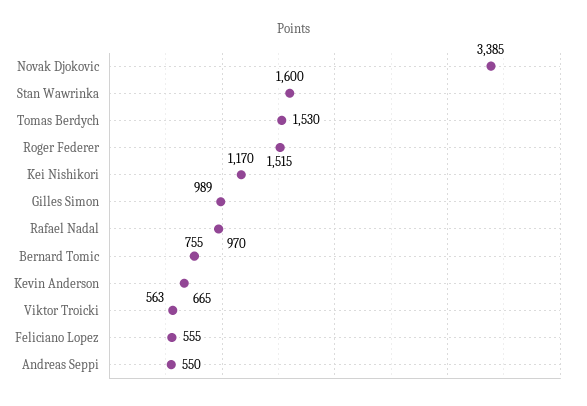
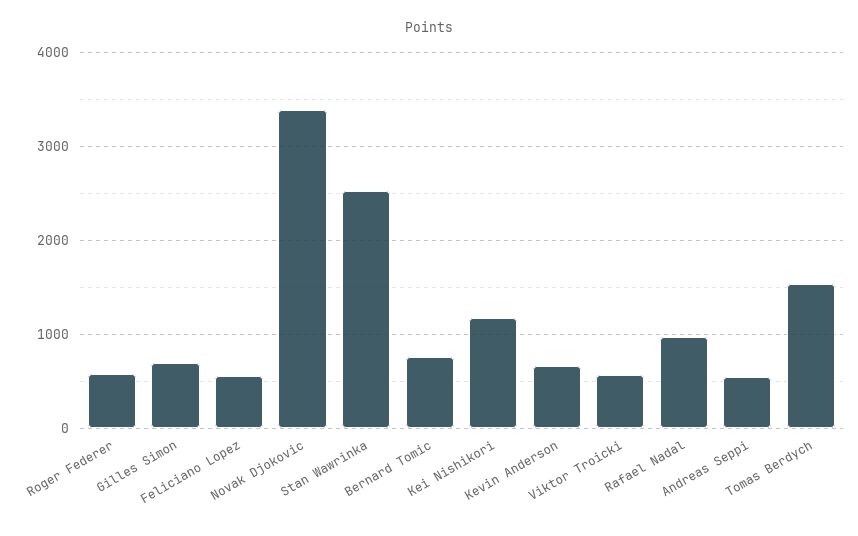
Stan Wawrinka: 1600 -> 2500
Roger Federer: 1515 -> 600
Gilles Simon: 989 -> 700

